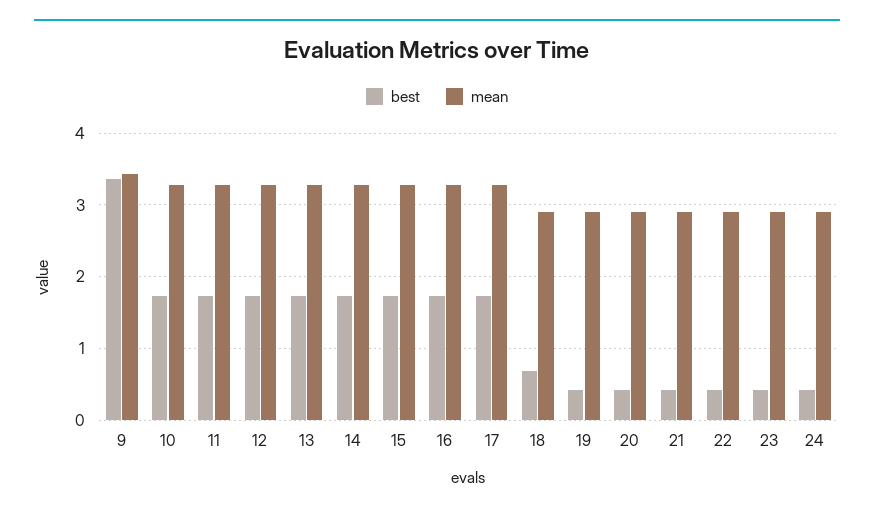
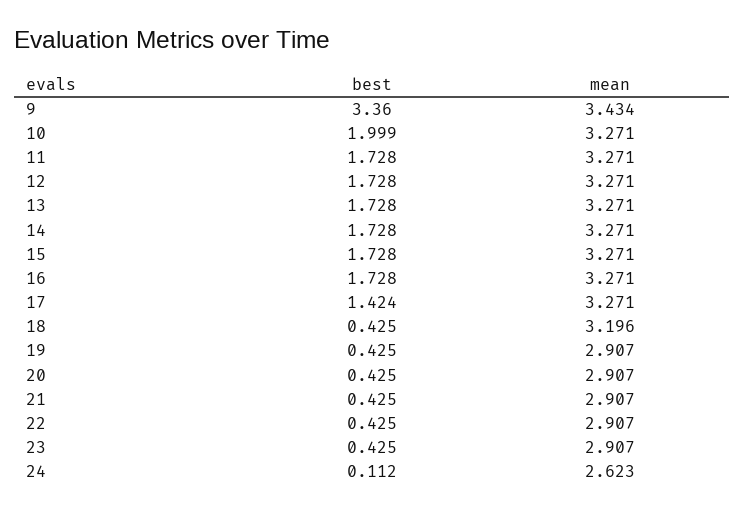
best, 10: 1.7 -> 1.999
best, 17: 1.7 -> 1.424
best, 18: 0.7 -> 0.425
mean, 18: 2.9 -> 3.196
best, 24: 0.4 -> 0.112
mean, 24: 2.9 -> 2.623

